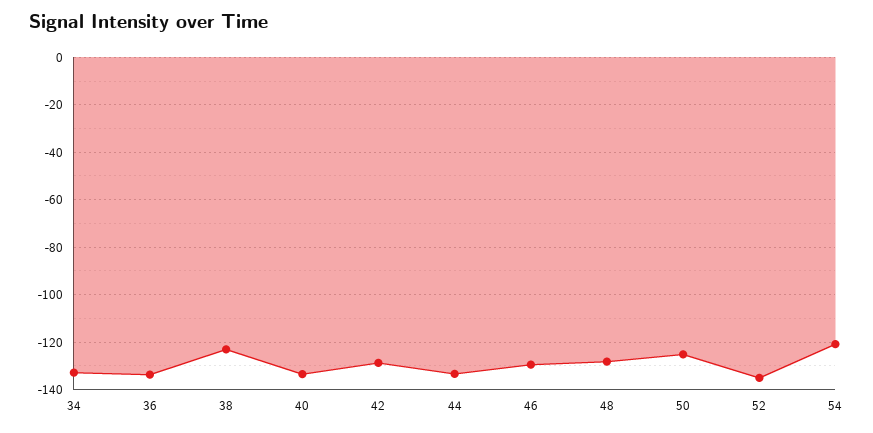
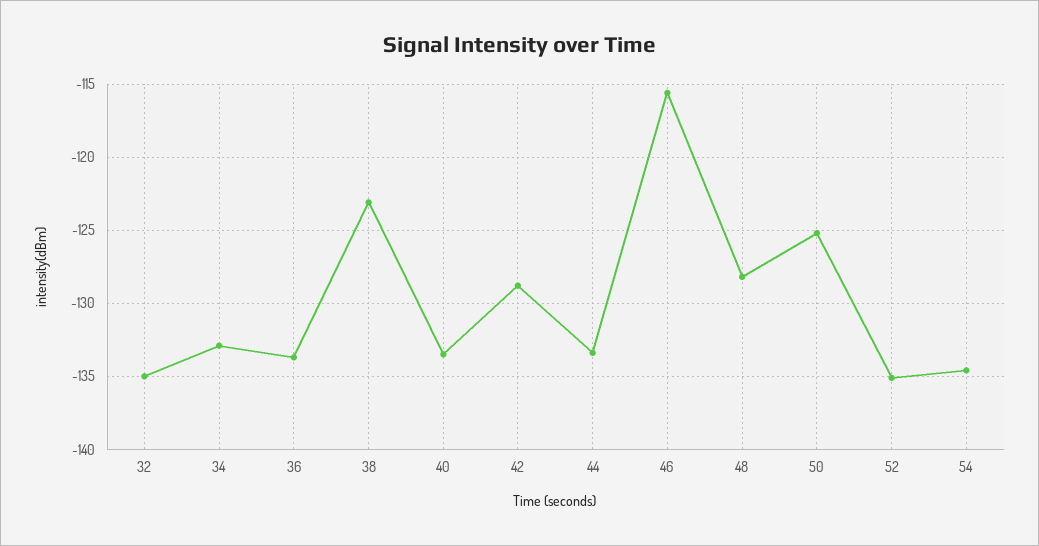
46: -130 -> -115.5
54: -120 -> -134.5
32: none -> -135

